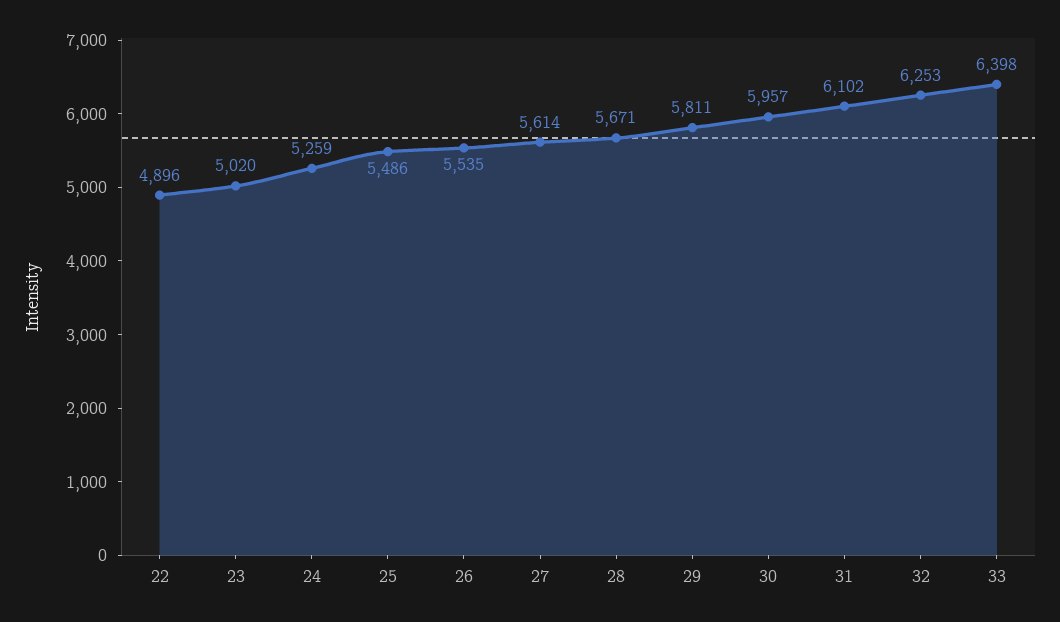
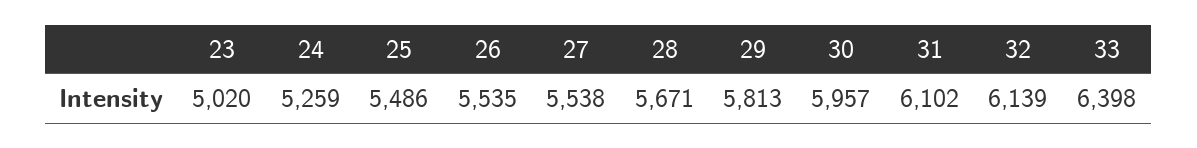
22: 4896 -> none
27: 5614 -> 5538
29: 5811 -> 5813
32: 6253 -> 6139

